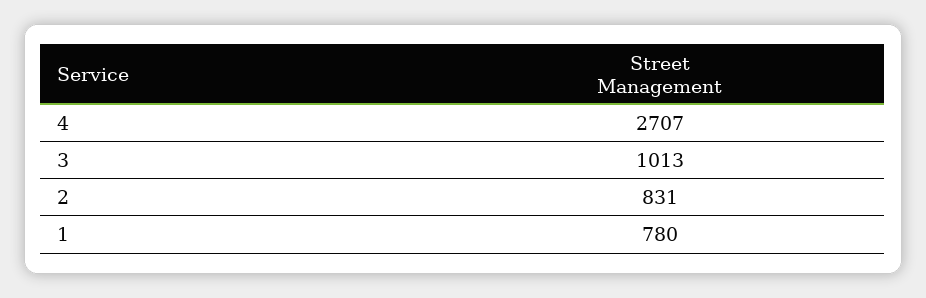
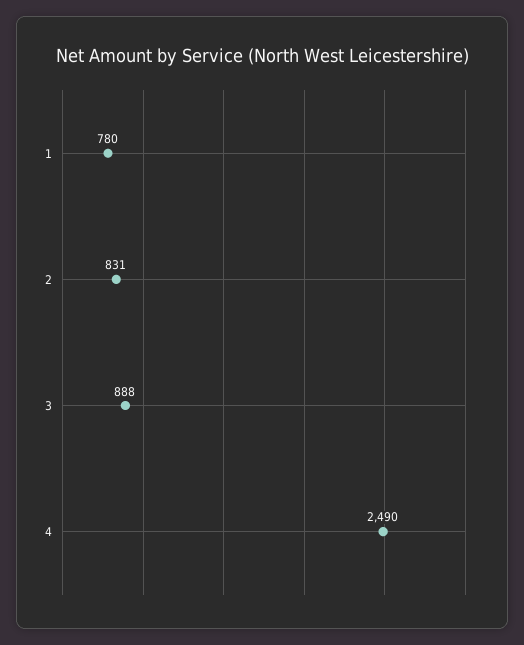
4: 2707 -> 2490
3: 1013 -> 888

